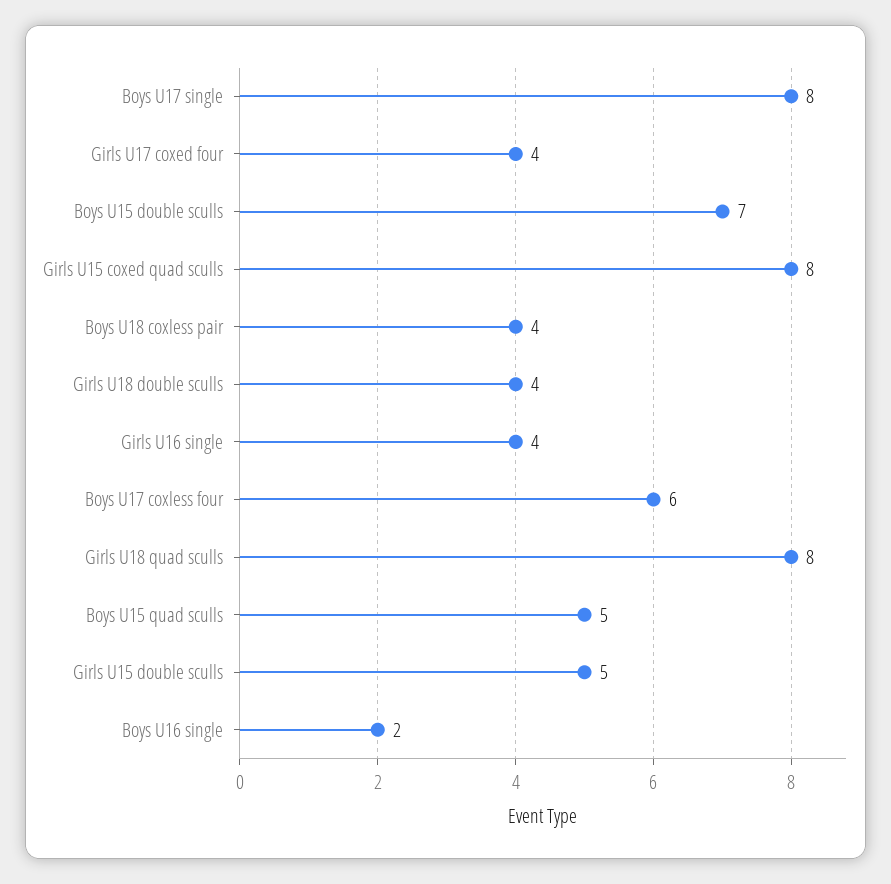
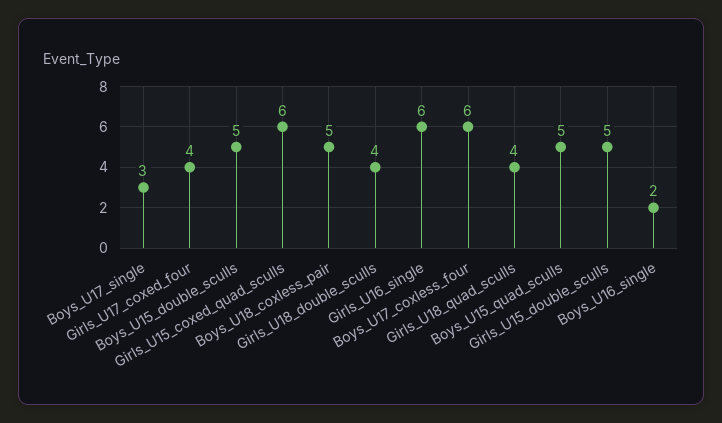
Boys U17 single: 8 -> 3
Boys U15 double sculls: 7 -> 5
Girls U15 coxed quad sculls: 8 -> 6
Boys U18 coxless pair: 4 -> 5
Girls U16 single: 4 -> 6
Girls U18 quad sculls: 8 -> 4

